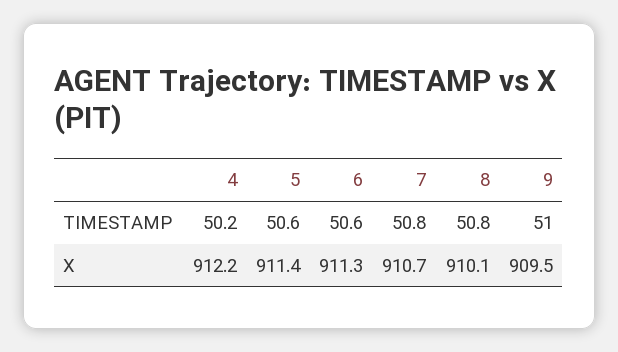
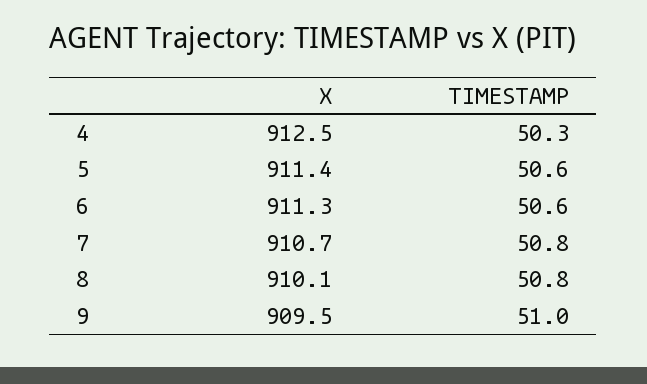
4, TIMESTAMP: 50.2 -> 50.3
4, X: 912.2 -> 912.5

